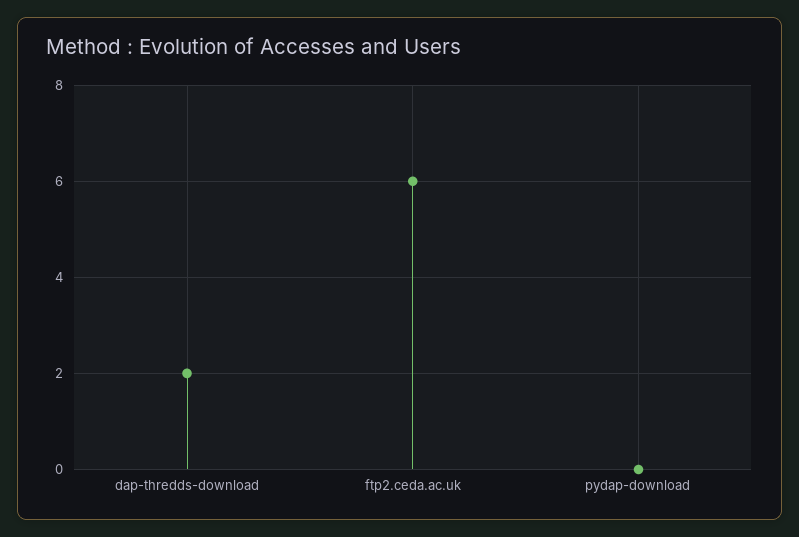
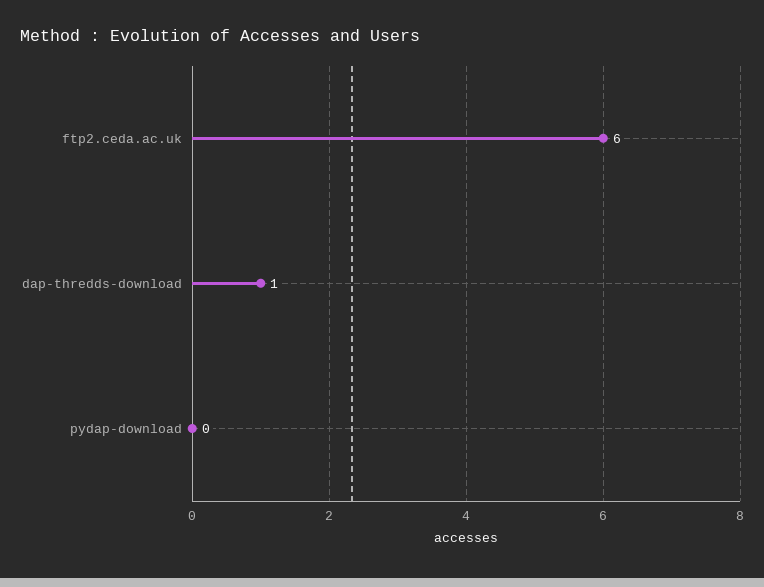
dap-thredds-download: 2 -> 1

